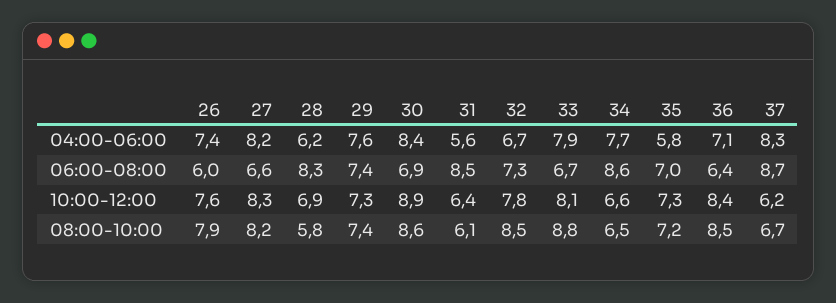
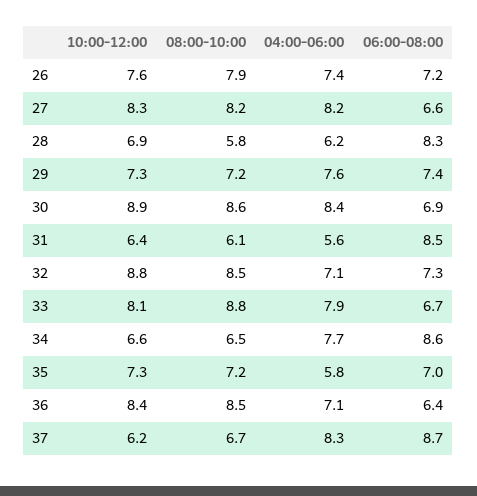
32, 04:00-06:00: 6.7 -> 7.1
26, 06:00-08:00: 6 -> 7.2
32, 10:00-12:00: 7.8 -> 8.8
29, 08:00-10:00: 7.4 -> 7.2

